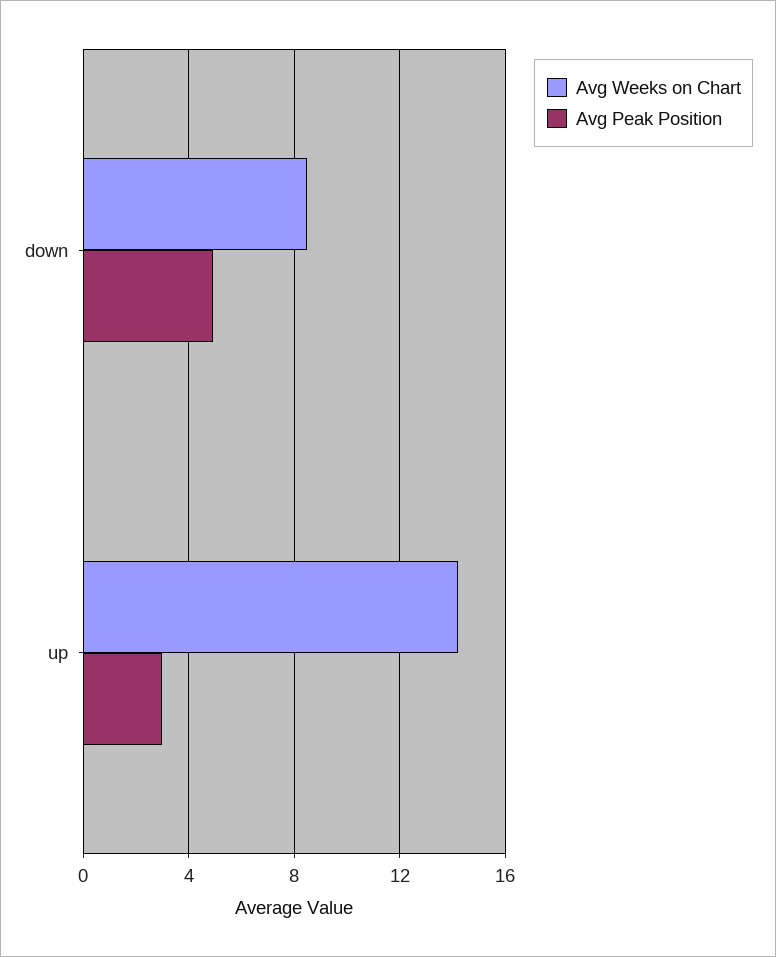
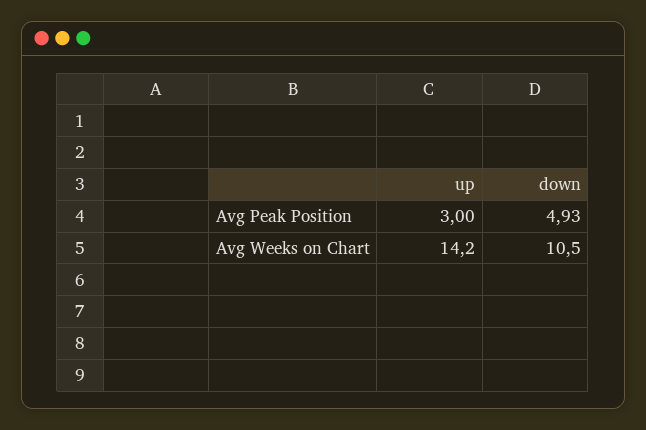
Avg Weeks on Chart, down: 8.5 -> 10.5

